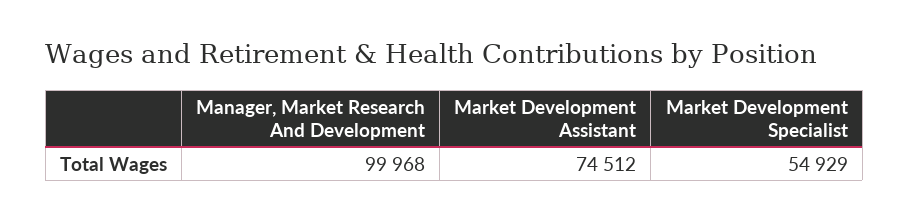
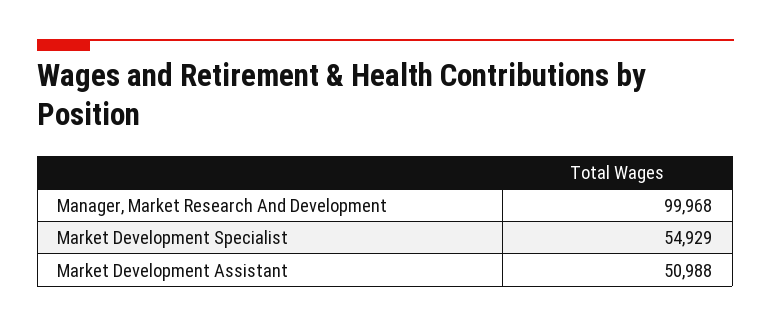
Market Development Assistant: 74512 -> 50988

